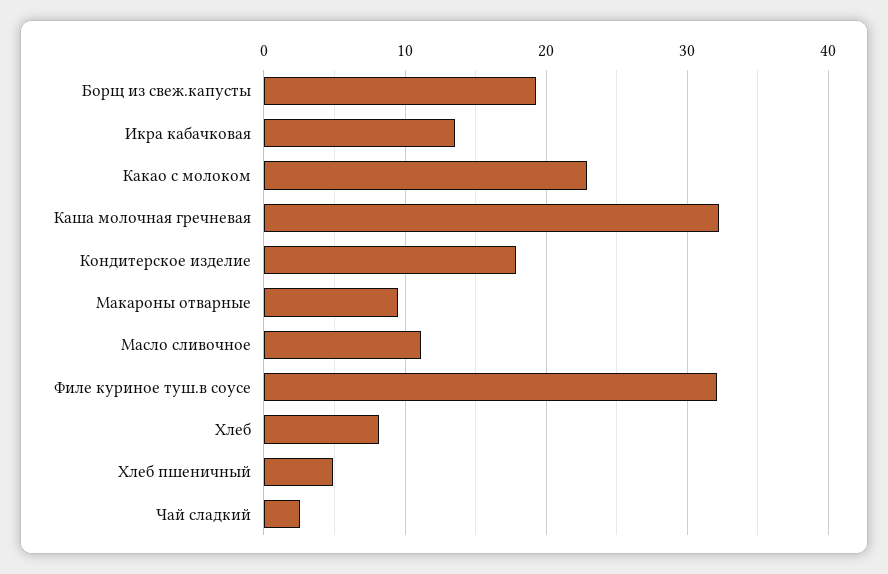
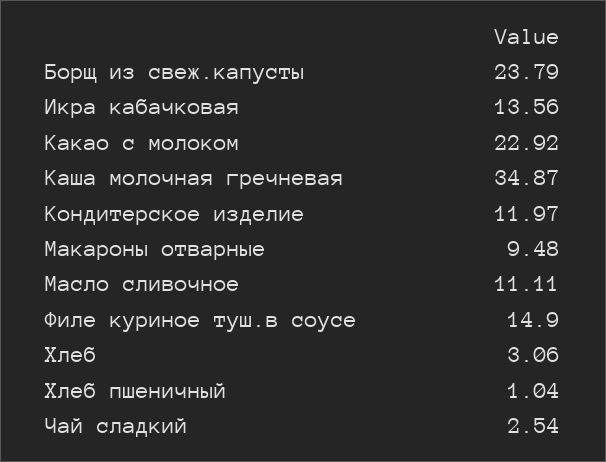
Борщ из свеж.капусты: 19 -> 23.79
Каша молочная гречневая: 32 -> 34.87
Кондитерское изделие: 18 -> 11.97
Филе куриное туш.в соусе: 32 -> 14.9
Хлеб: 8 -> 3.06
Хлеб пшеничный: 5 -> 1.04

